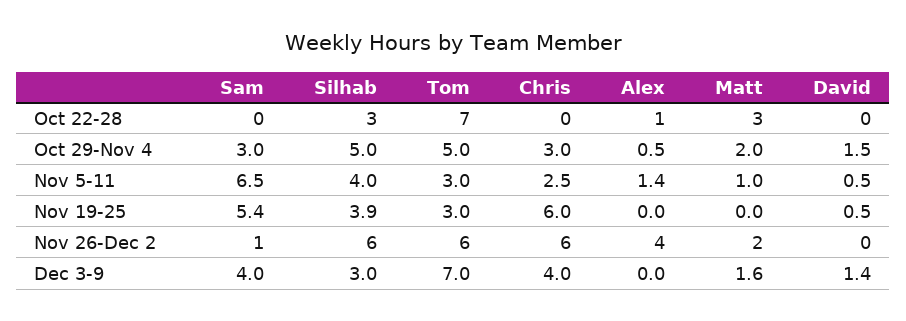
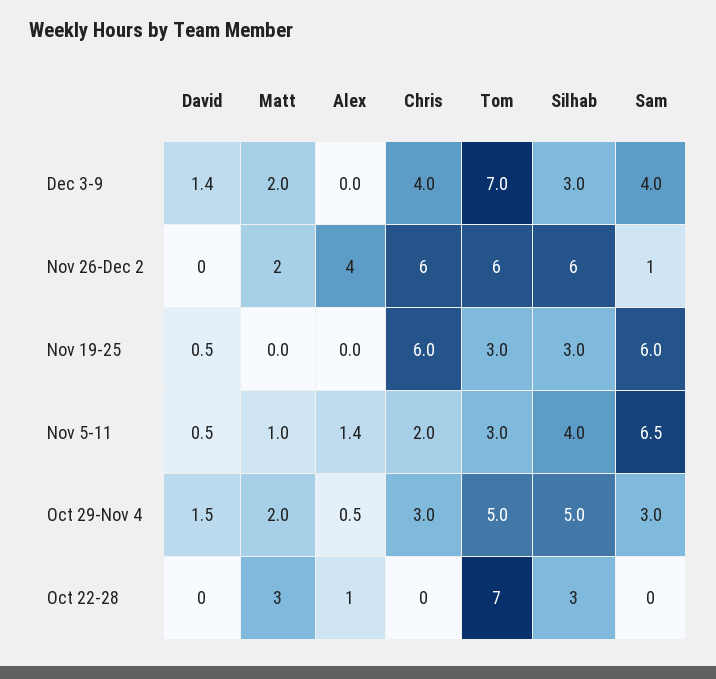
Chris, Nov 5-11: 2.5 -> 2
Sam, Nov 19-25: 5.4 -> 6
Silhab, Nov 19-25: 3.9 -> 3
Matt, Dec 3-9: 1.6 -> 2

